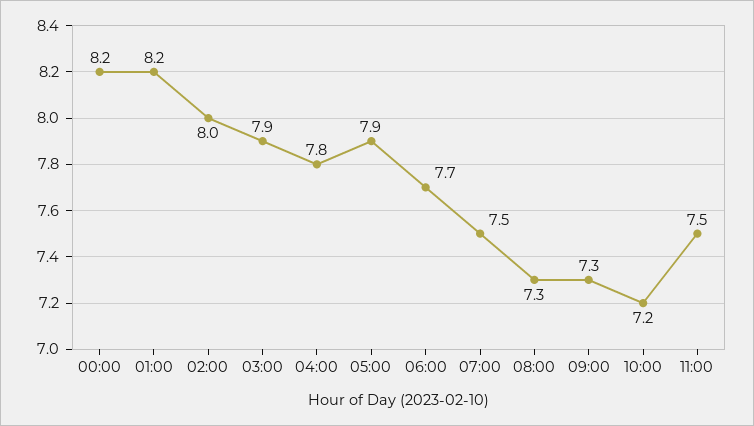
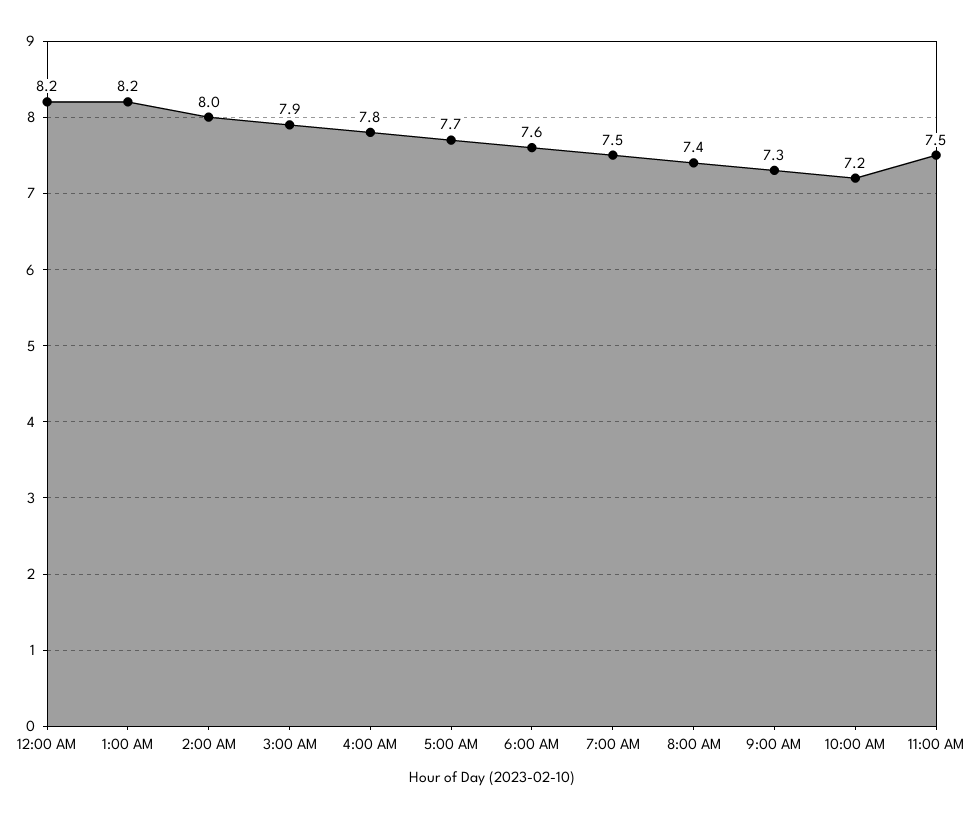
05:00: 7.9 -> 7.7
06:00: 7.7 -> 7.6
08:00: 7.3 -> 7.4

